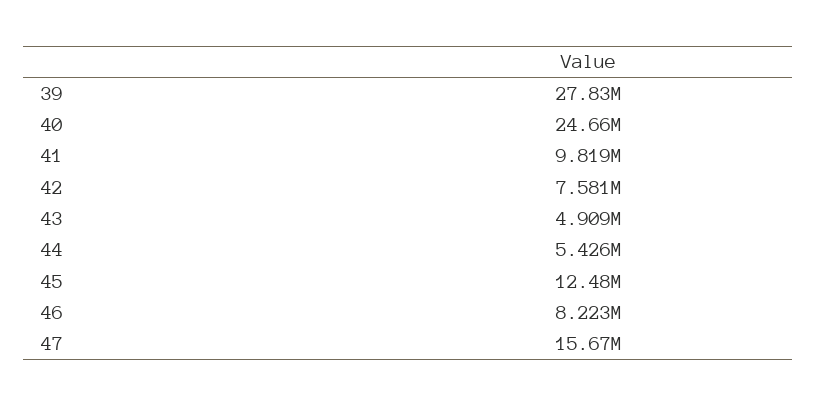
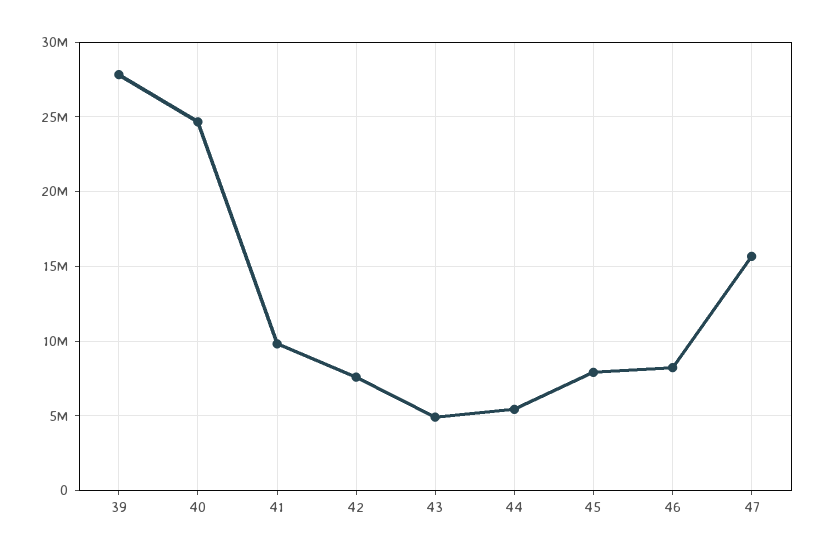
45: 12480000 -> 8000000

